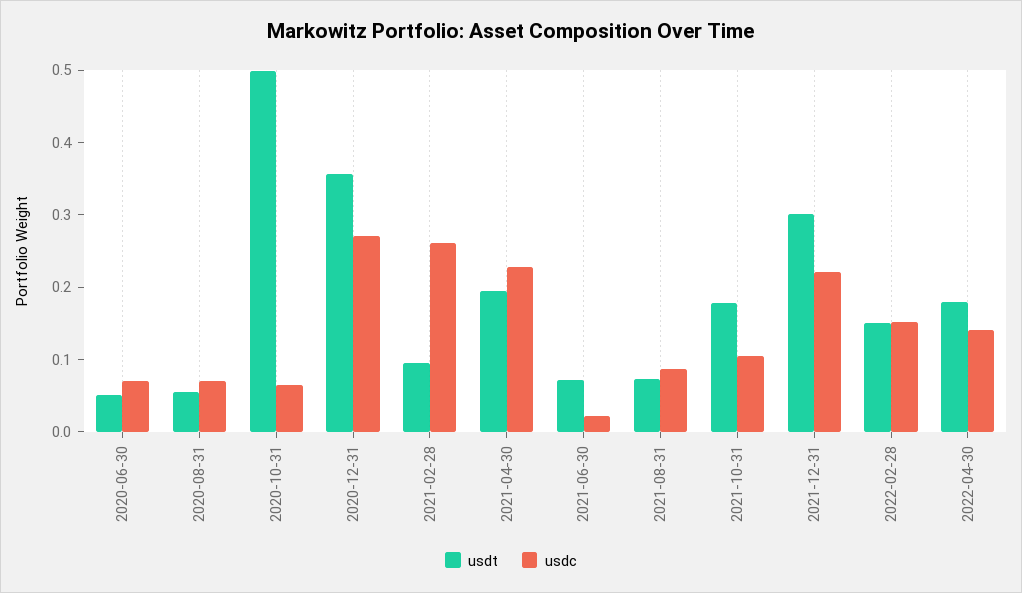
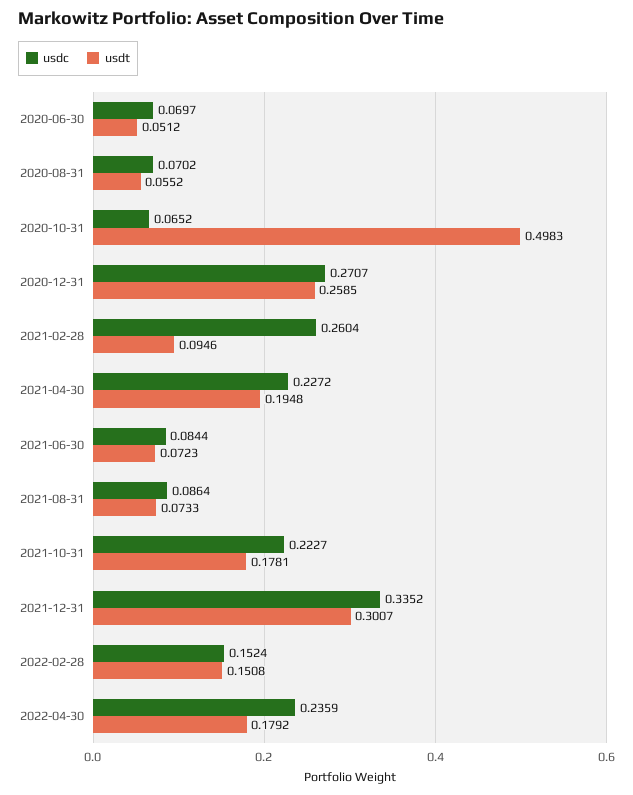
usdt, 2020-12-31: 0.36 -> 0.2585
usdc, 2021-06-30: 0.02 -> 0.0844
usdc, 2021-10-31: 0.1 -> 0.2227
usdc, 2021-12-31: 0.22 -> 0.3352
usdc, 2022-04-30: 0.14 -> 0.2359

